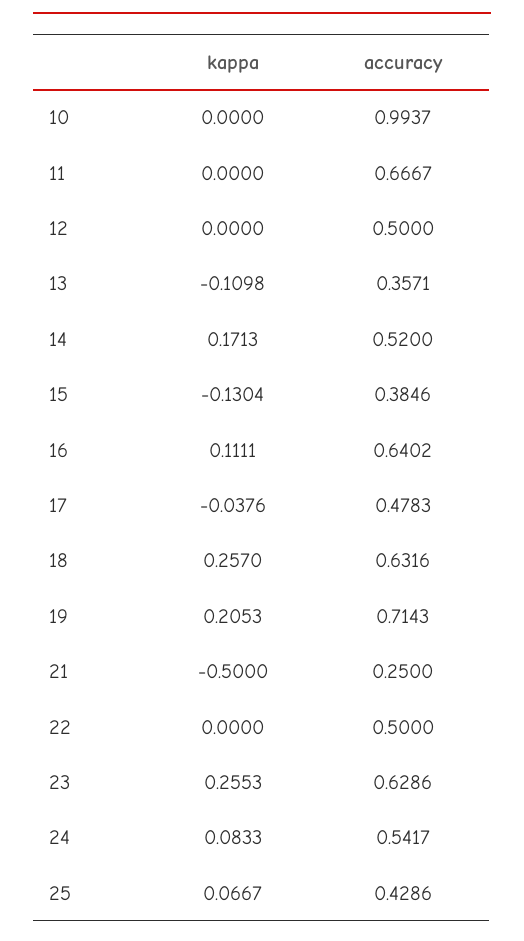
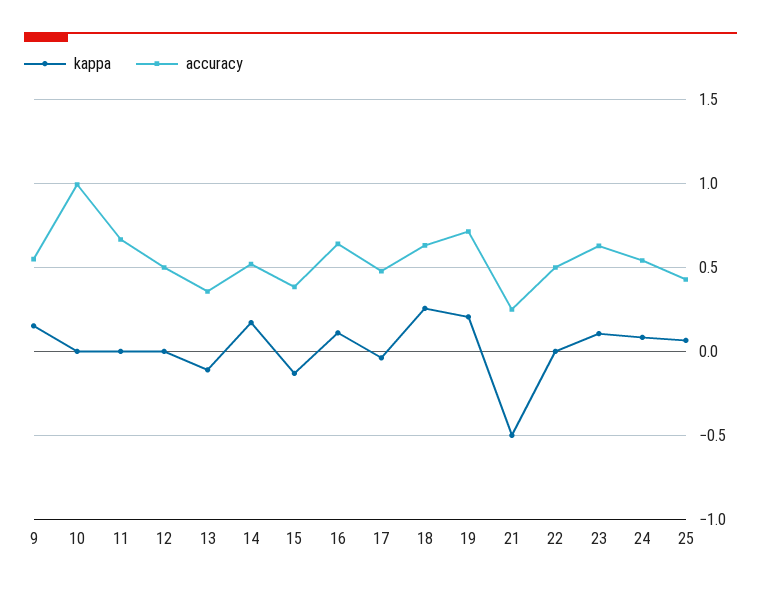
kappa, 23: 0.2553 -> 0.1
kappa, 9: none -> 0.15
accuracy, 9: none -> 0.55

